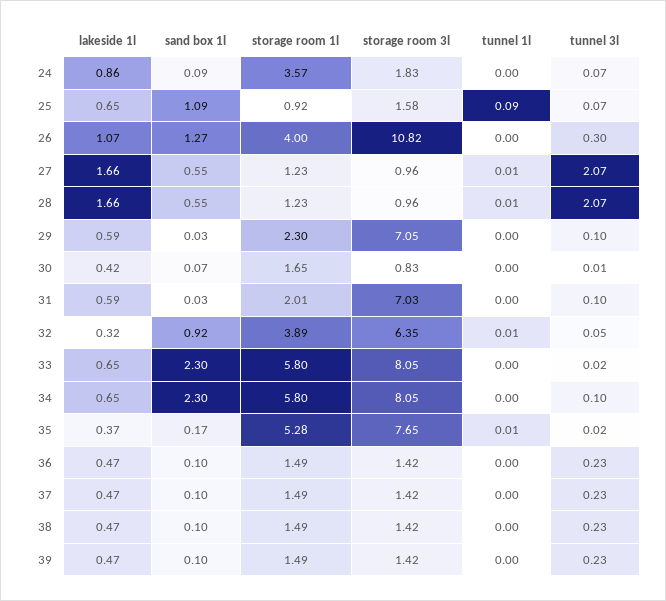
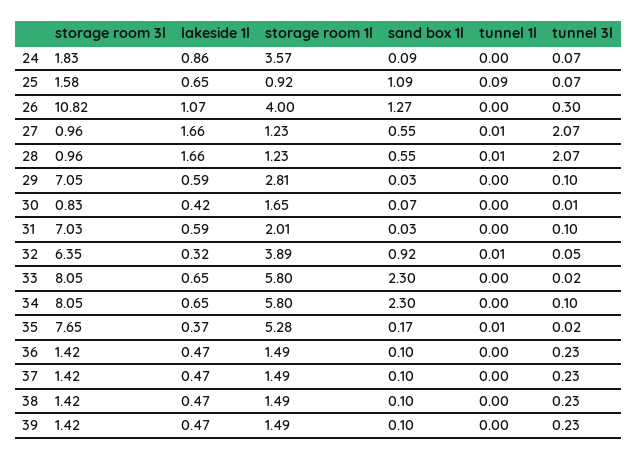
storage room 1l, 29: 2.3 -> 2.81

